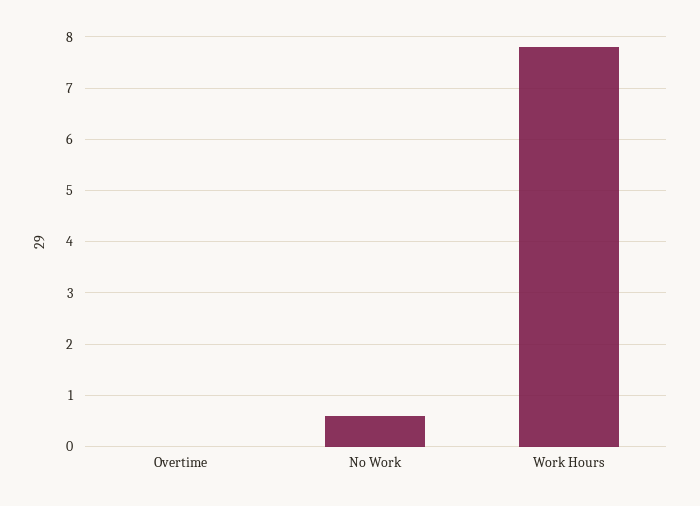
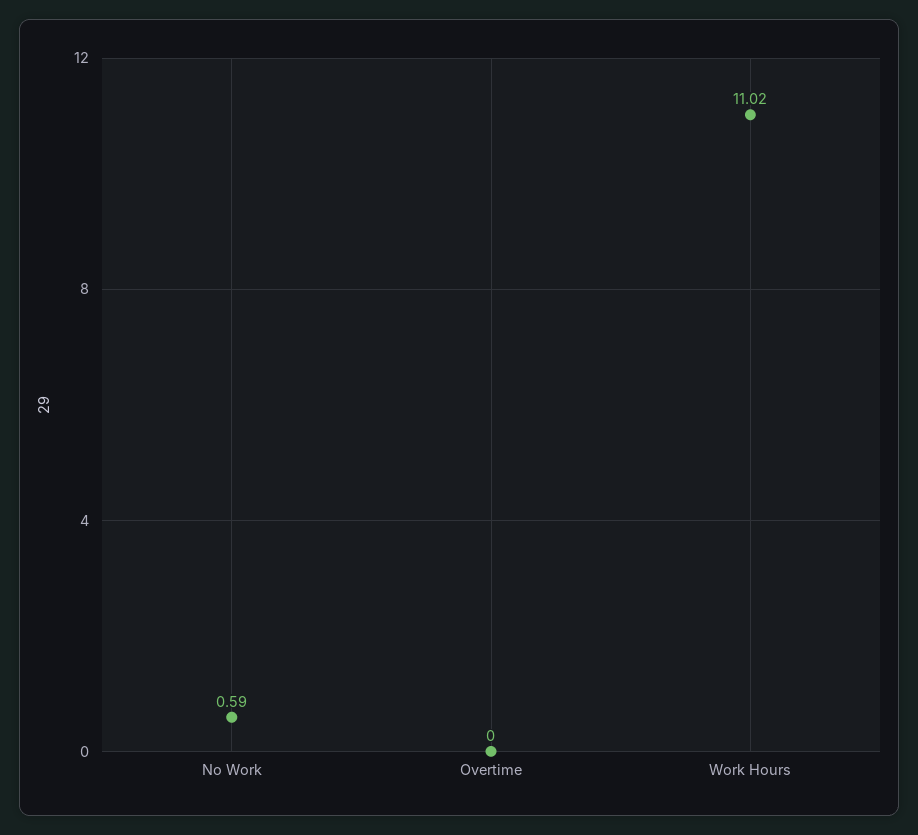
Work Hours: 7.8 -> 11.02

